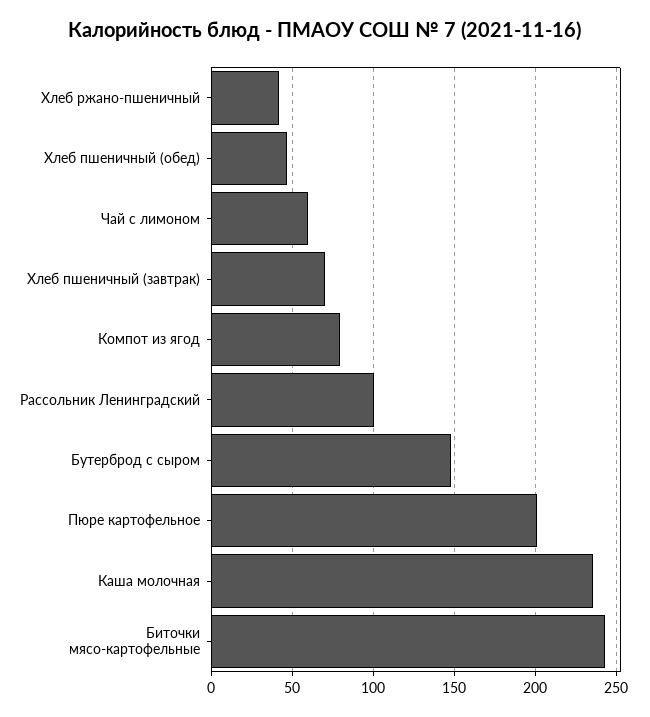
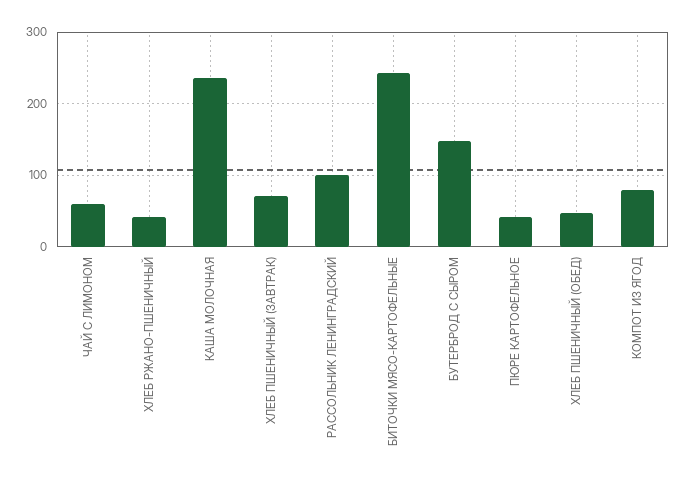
Пюре картофельное: 200 -> 40

